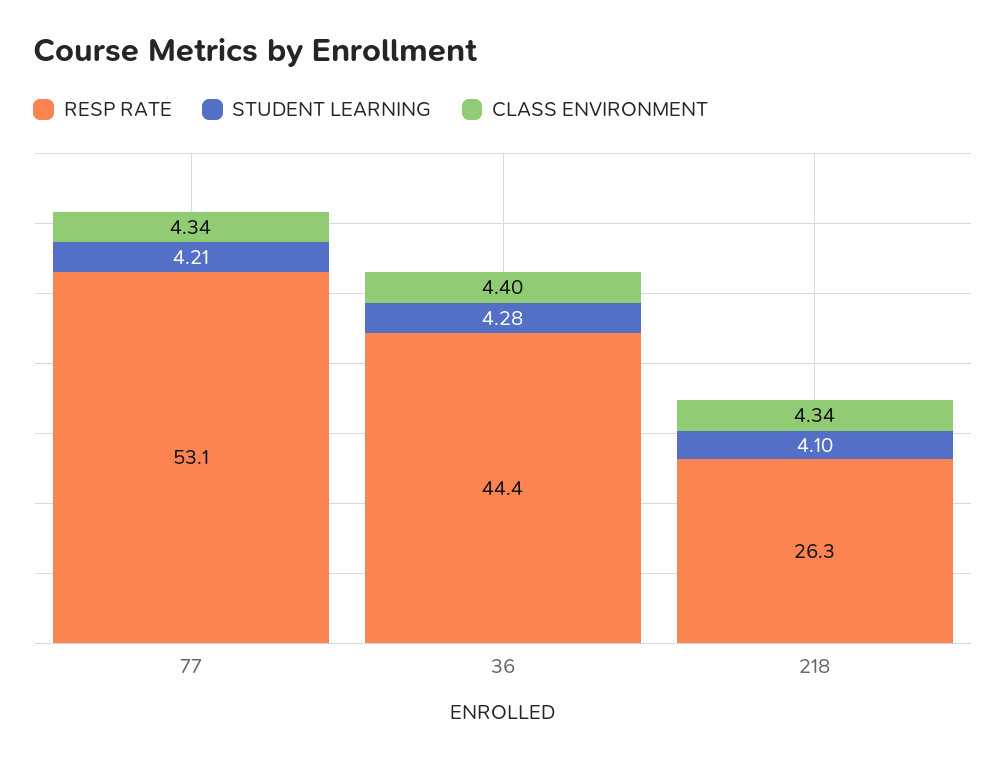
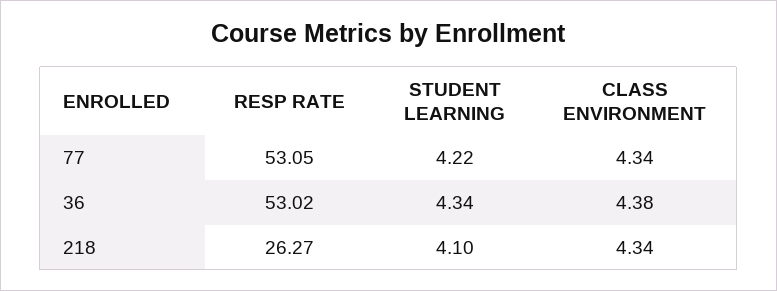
STUDENT LEARNING, 77: 4.21 -> 4.22
RESP RATE, 36: 44.4 -> 53.02
STUDENT LEARNING, 36: 4.28 -> 4.34
CLASS ENVIRONMENT, 36: 4.4 -> 4.38

